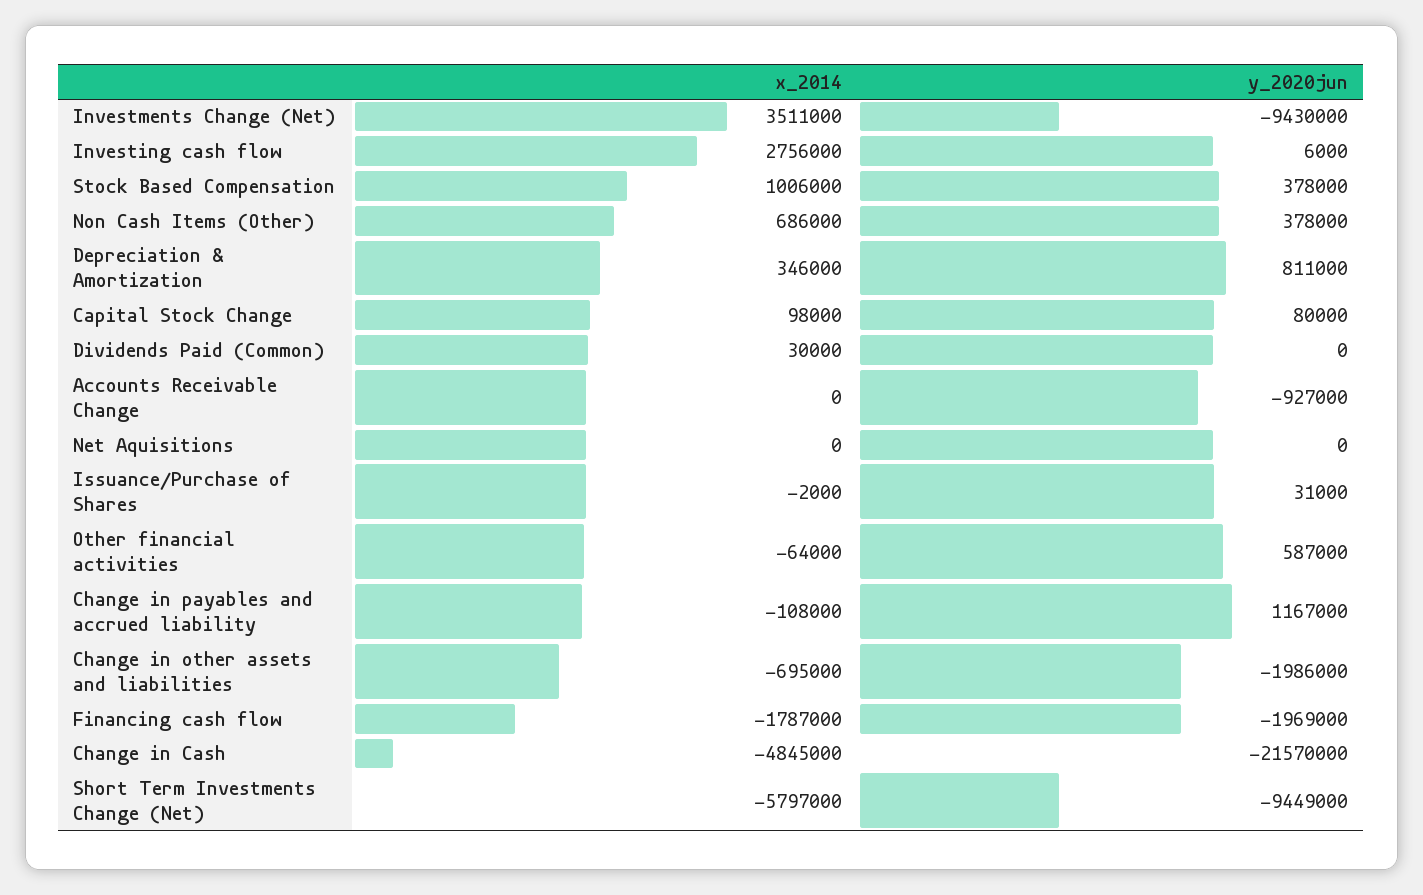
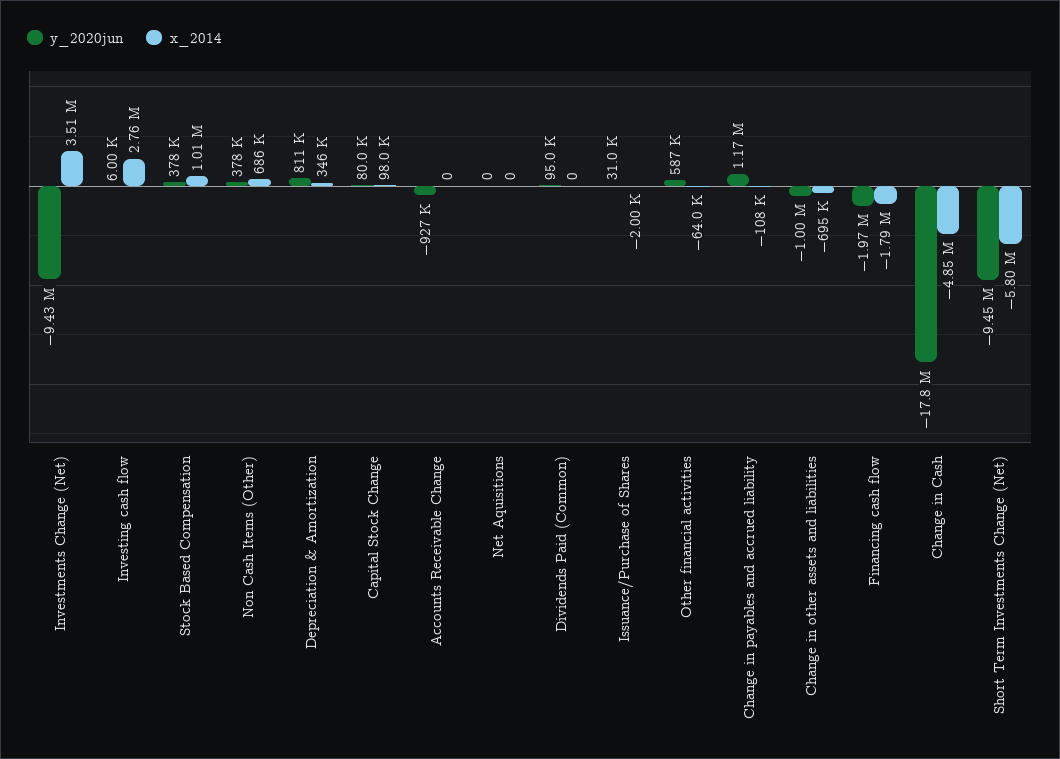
x_2014, Dividends Paid (Common): 30000 -> 0
y_2020jun, Dividends Paid (Common): 0 -> 95000
y_2020jun, Change in other assets and liabilities: -1986000 -> -1000000
y_2020jun, Change in Cash: -21570000 -> -17800000

